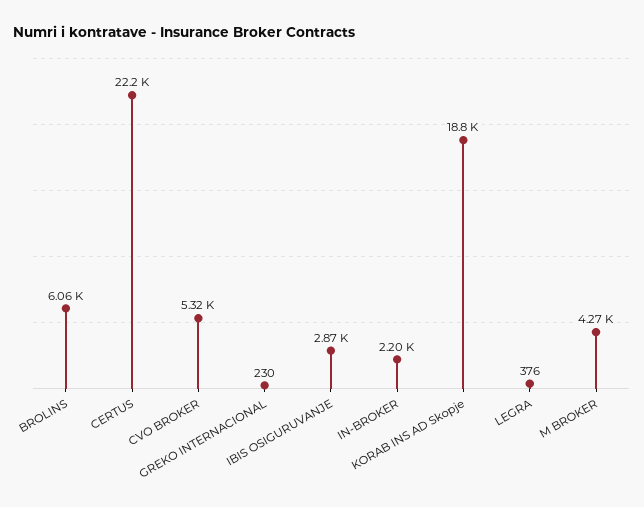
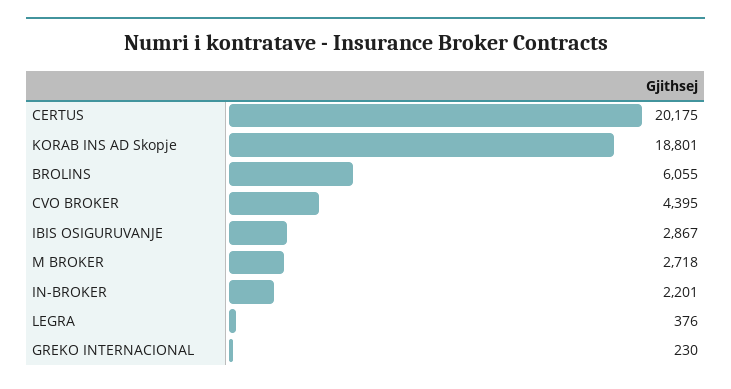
CERTUS: 22200 -> 20175
CVO BROKER: 5320 -> 4395
M BROKER: 4270 -> 2718

